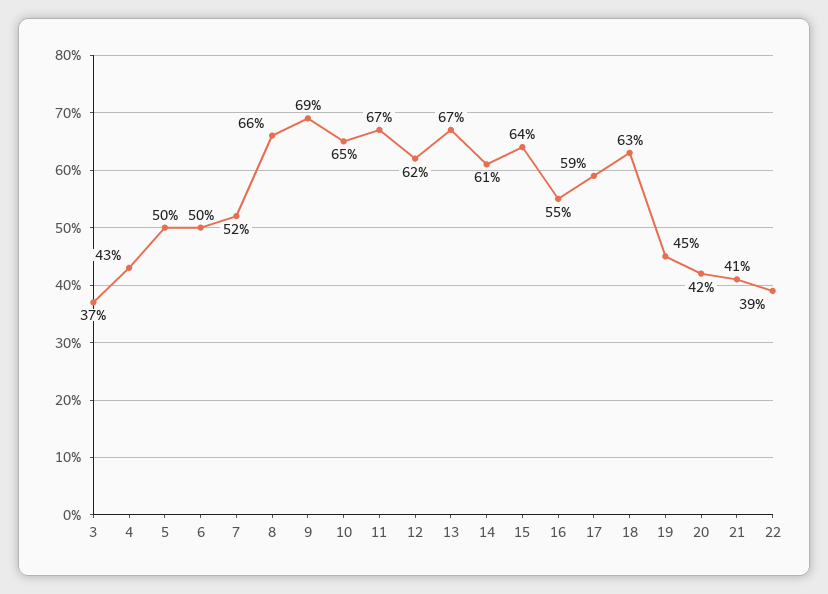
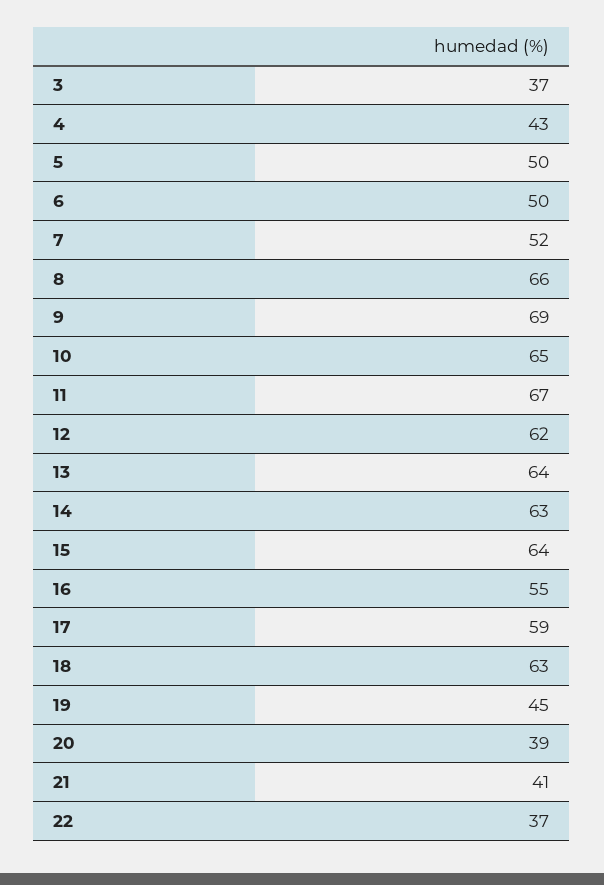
13: 67 -> 64
14: 61 -> 63
20: 42 -> 39
22: 39 -> 37

